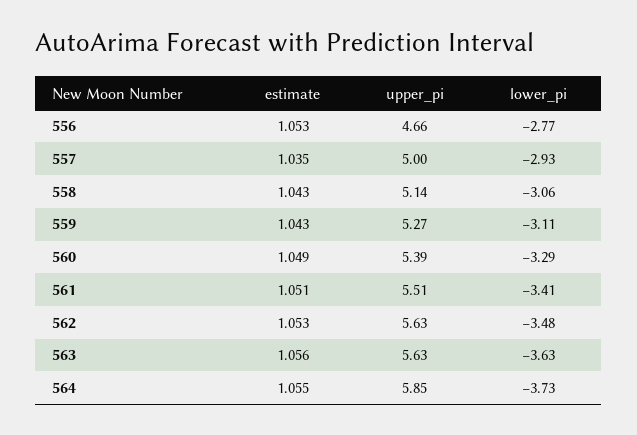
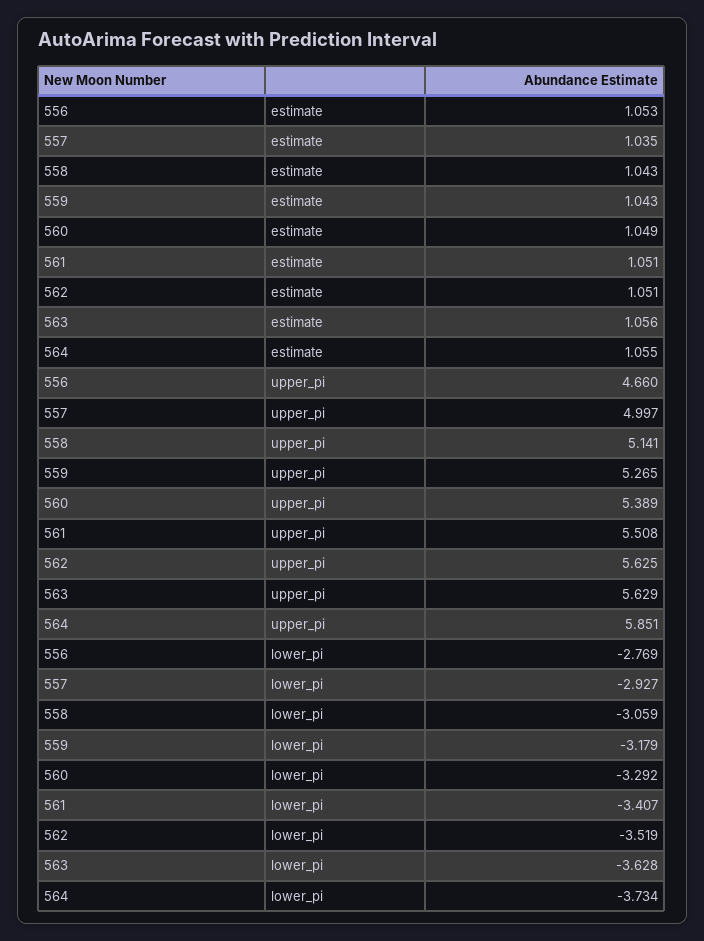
lower_pi, 559: -3.11 -> -3.179
estimate, 562: 1.053 -> 1.051
lower_pi, 562: -3.48 -> -3.519

